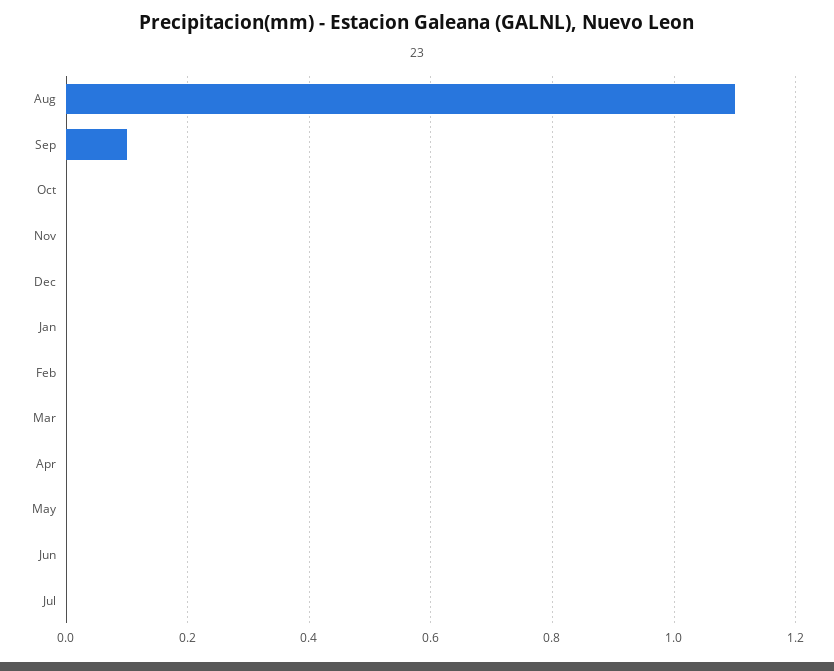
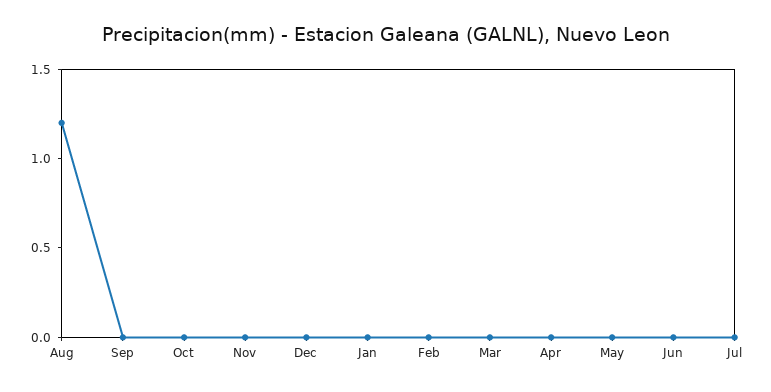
Aug: 1.1 -> 1.2
Sep: 0.1 -> 0

